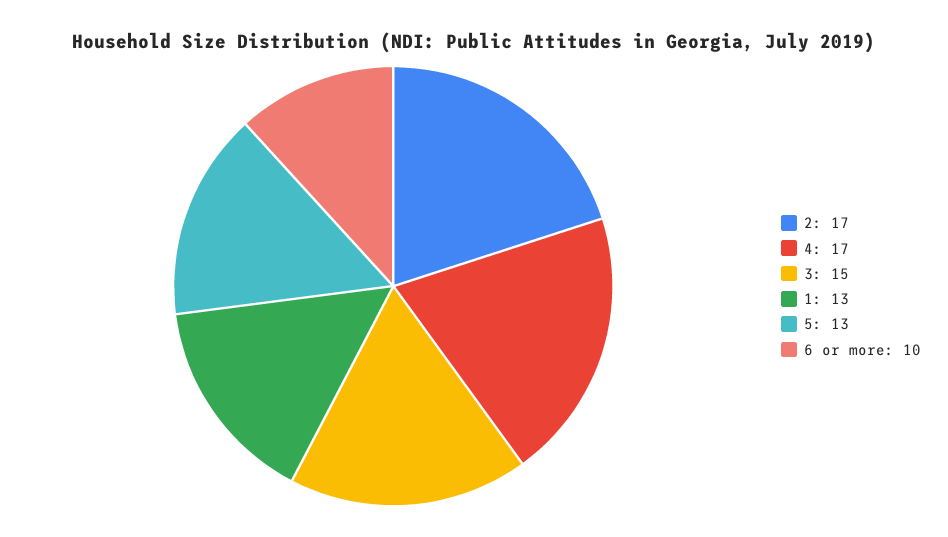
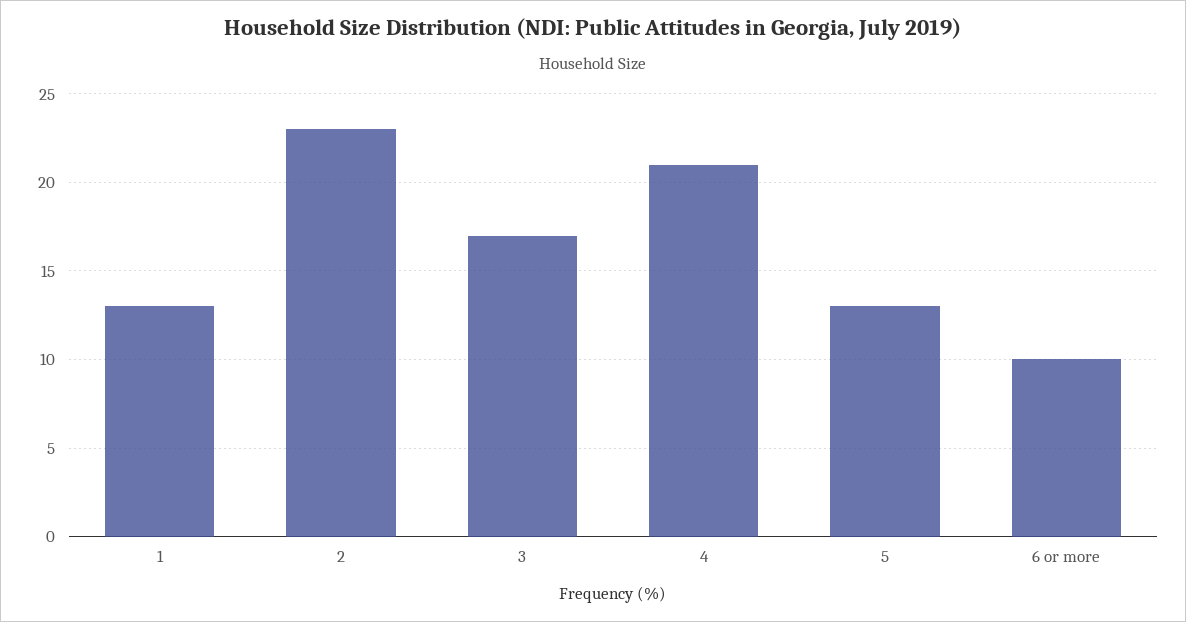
2: 17 -> 23
4: 17 -> 21
3: 15 -> 17

